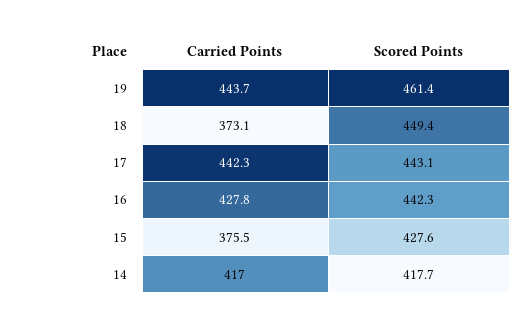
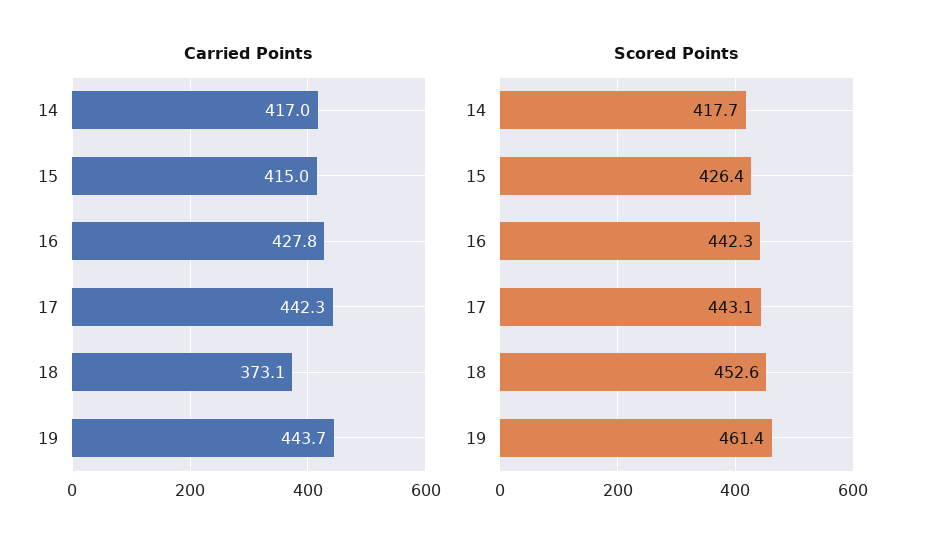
Scored Points, 18: 449.4 -> 452.6
Carried Points, 15: 375.5 -> 415
Scored Points, 15: 427.6 -> 426.4

